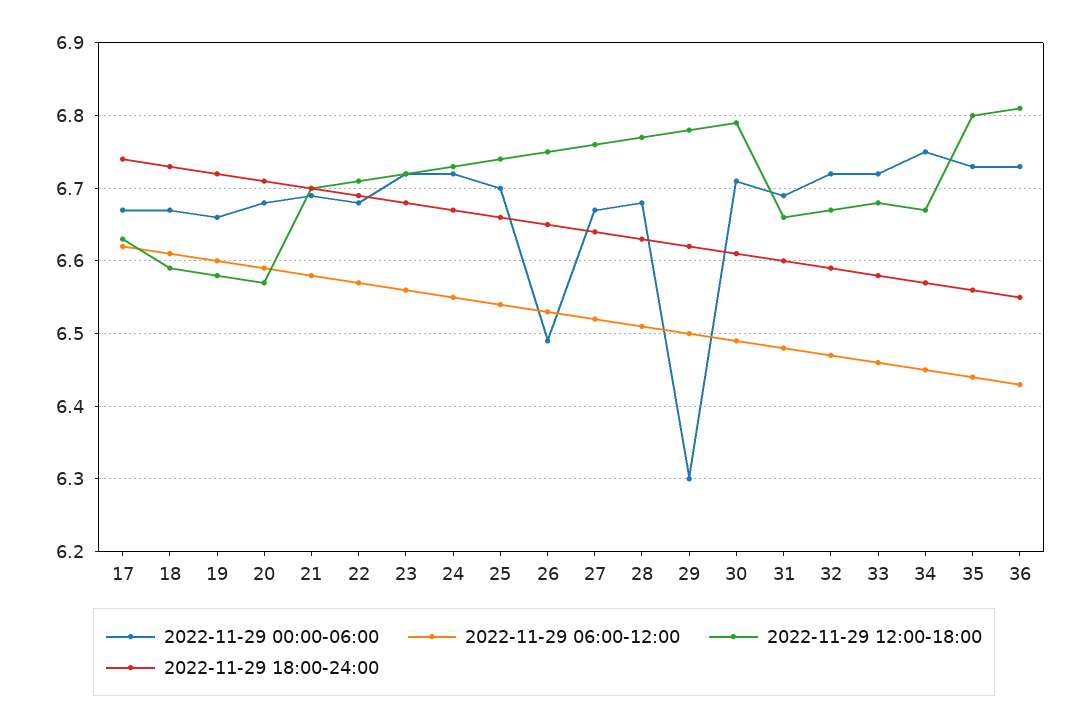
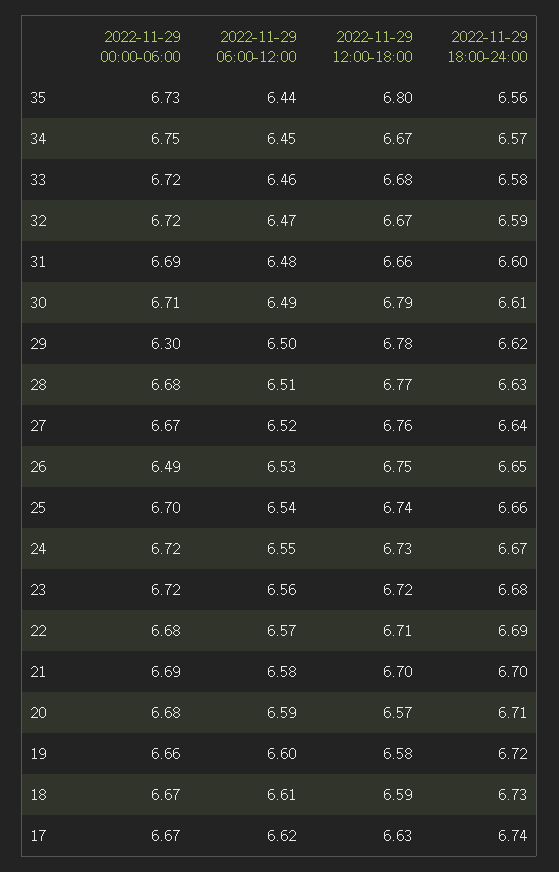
2022-11-29 00:00-06:00, 36: 6.73 -> none
2022-11-29 06:00-12:00, 36: 6.43 -> none
2022-11-29 12:00-18:00, 36: 6.81 -> none
2022-11-29 18:00-24:00, 36: 6.55 -> none

